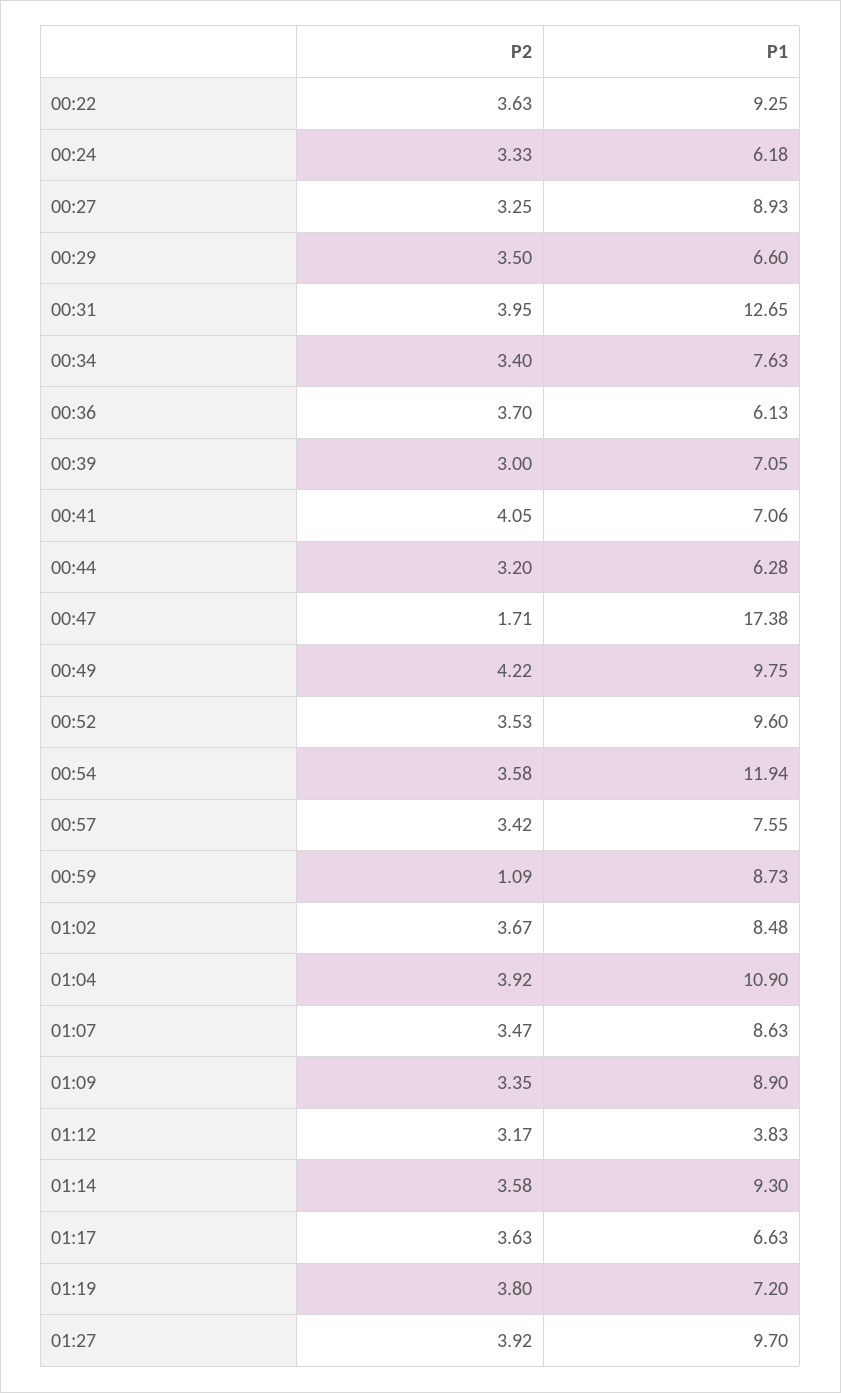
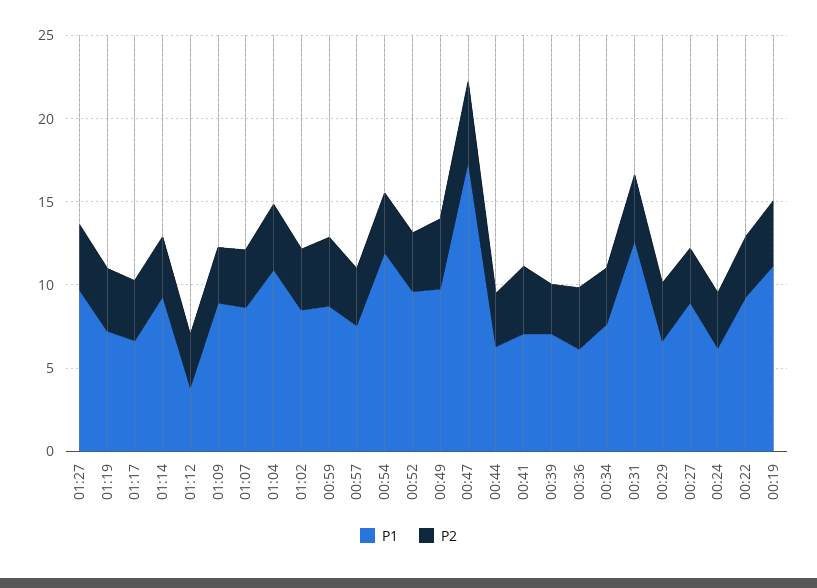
P2, 00:47: 1.71 -> 5
P2, 00:59: 1.09 -> 4
P1, 00:19: none -> 11
P2, 00:19: none -> 4

